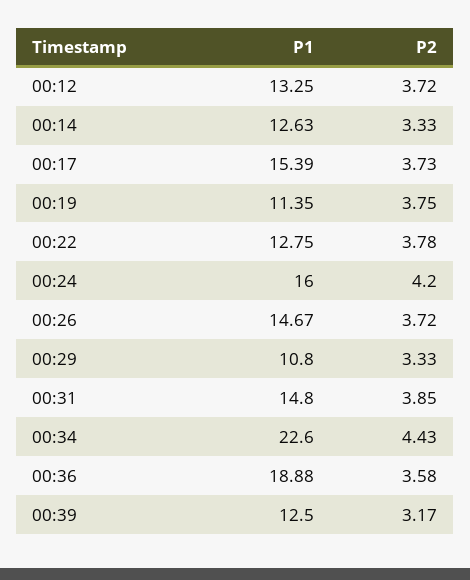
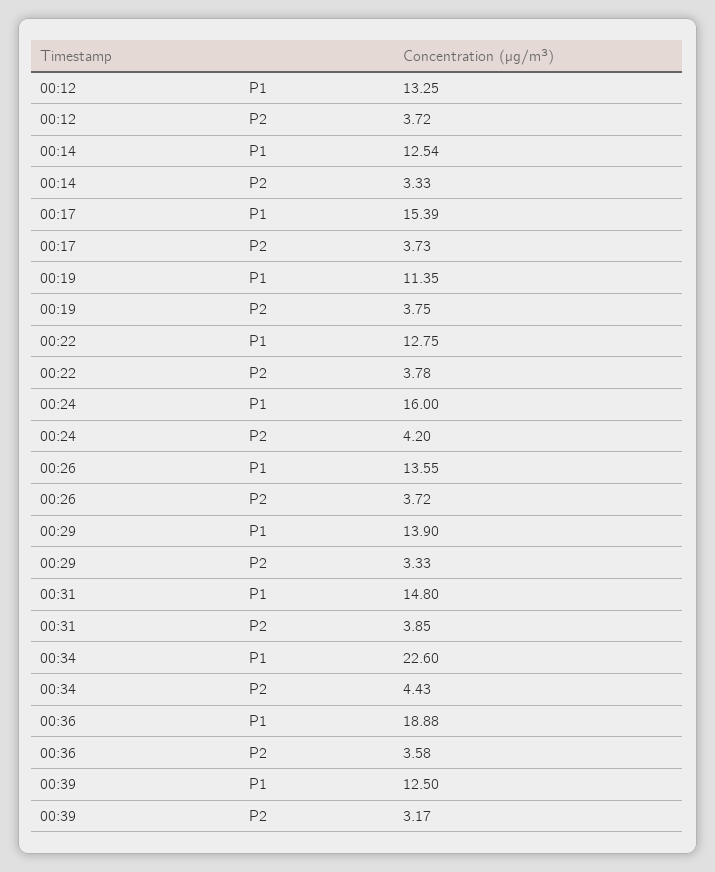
P1, 00:14: 12.63 -> 12.54
P1, 00:26: 14.67 -> 13.55
P1, 00:29: 10.8 -> 13.9

